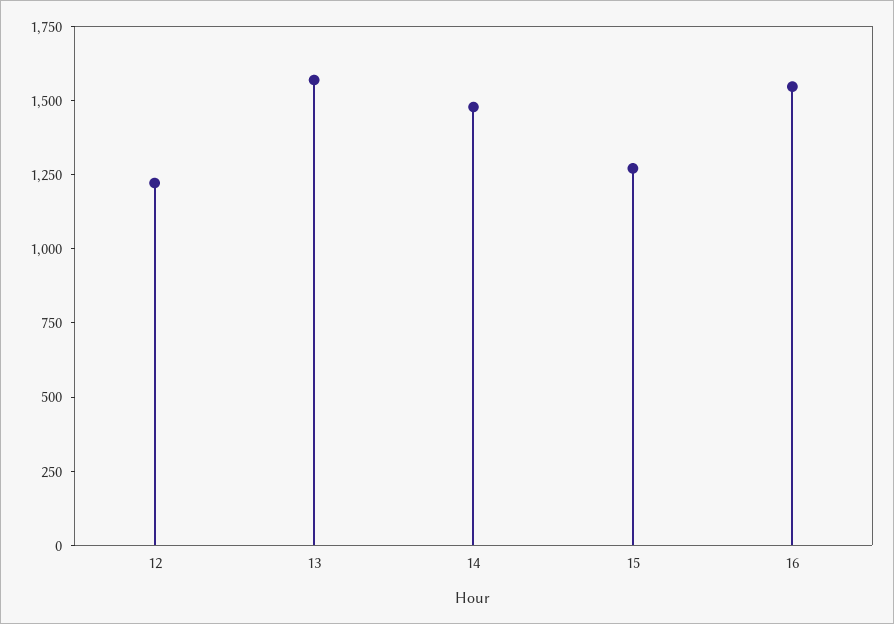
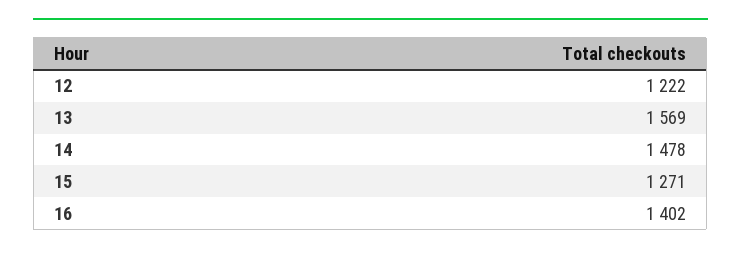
16: 1550 -> 1402

